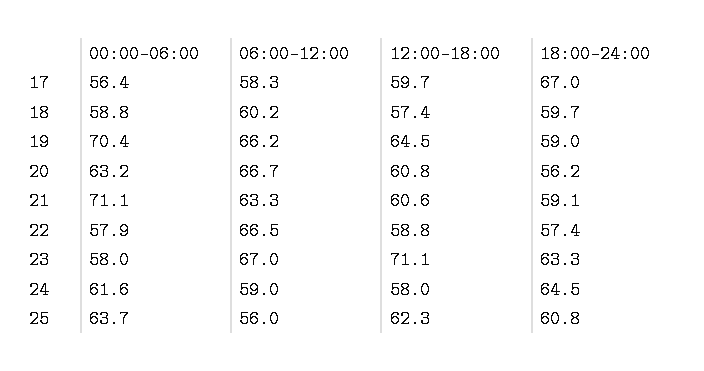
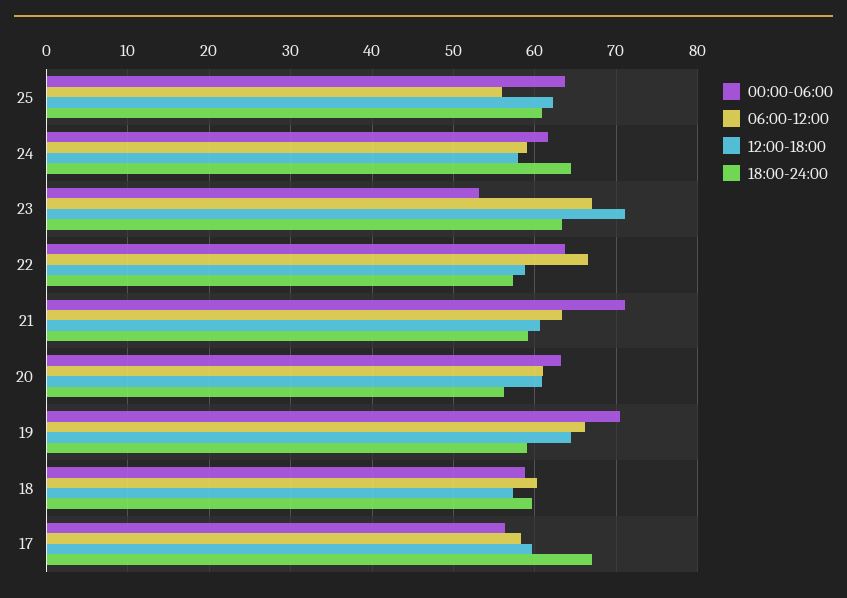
06:00-12:00, 20: 66.7 -> 61
00:00-06:00, 22: 57.9 -> 64
00:00-06:00, 23: 58 -> 53

